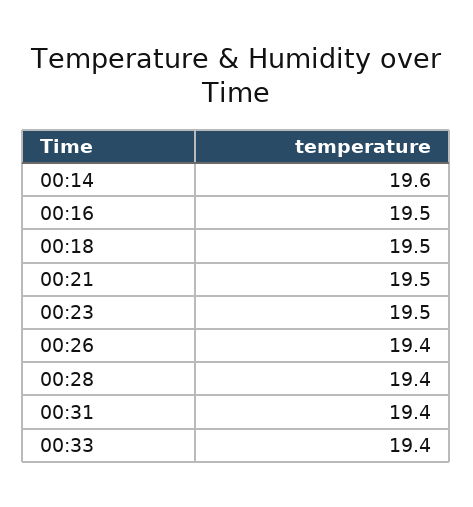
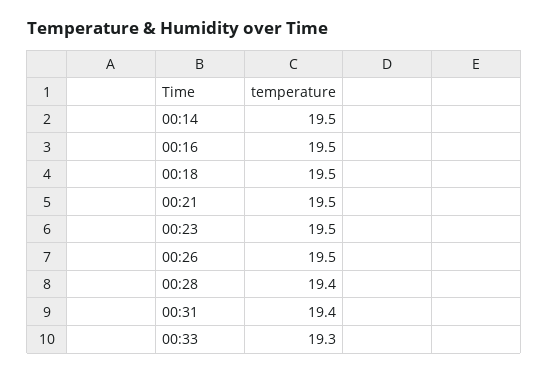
00:14: 19.6 -> 19.5
00:26: 19.4 -> 19.5
00:33: 19.4 -> 19.3

